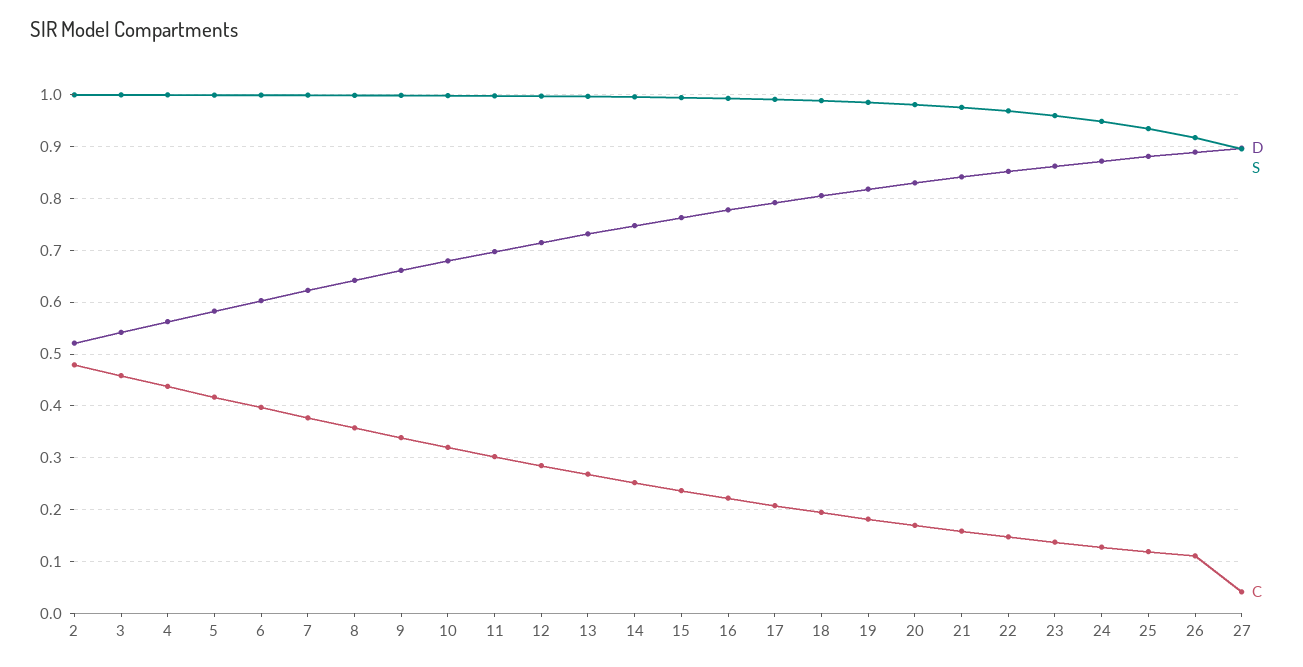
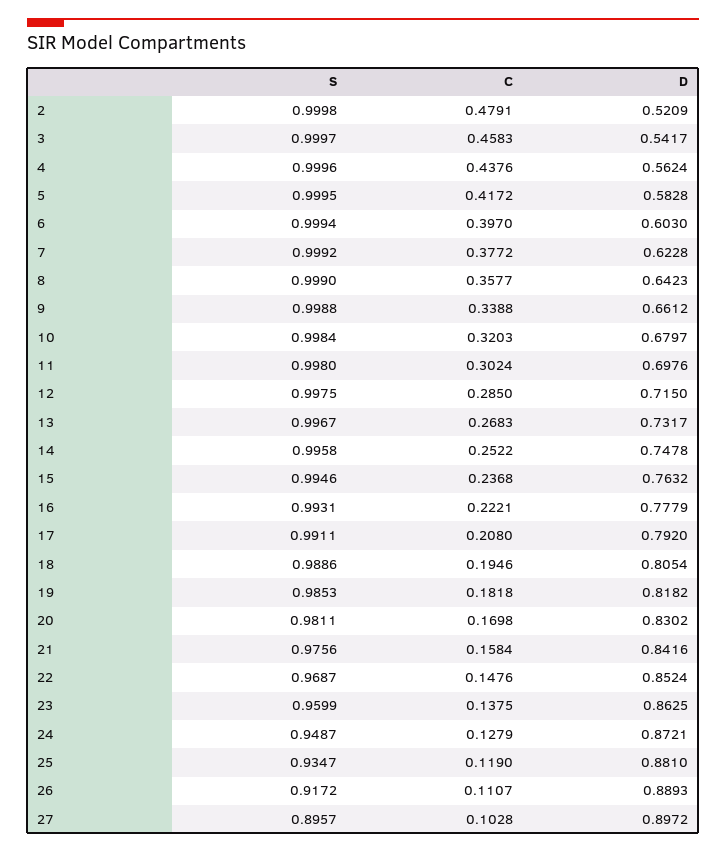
C, 27: 0.04 -> 0.1028

